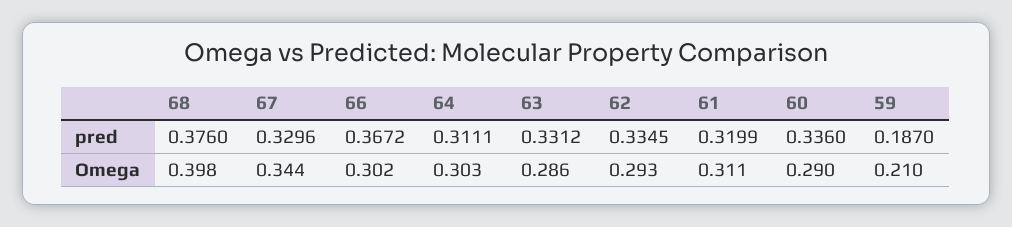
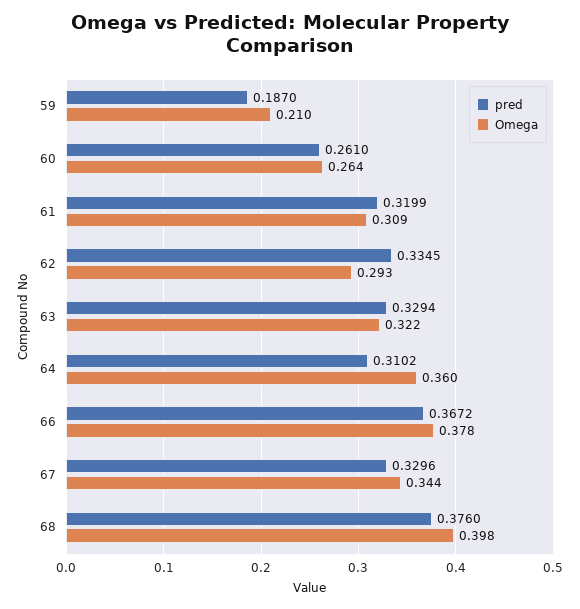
pred, 64: 0.3111 -> 0.3102
pred, 63: 0.3312 -> 0.3294
pred, 60: 0.336 -> 0.261
Omega, 66: 0.302 -> 0.378
Omega, 64: 0.303 -> 0.36
Omega, 63: 0.286 -> 0.322
Omega, 61: 0.311 -> 0.309
Omega, 60: 0.29 -> 0.264

